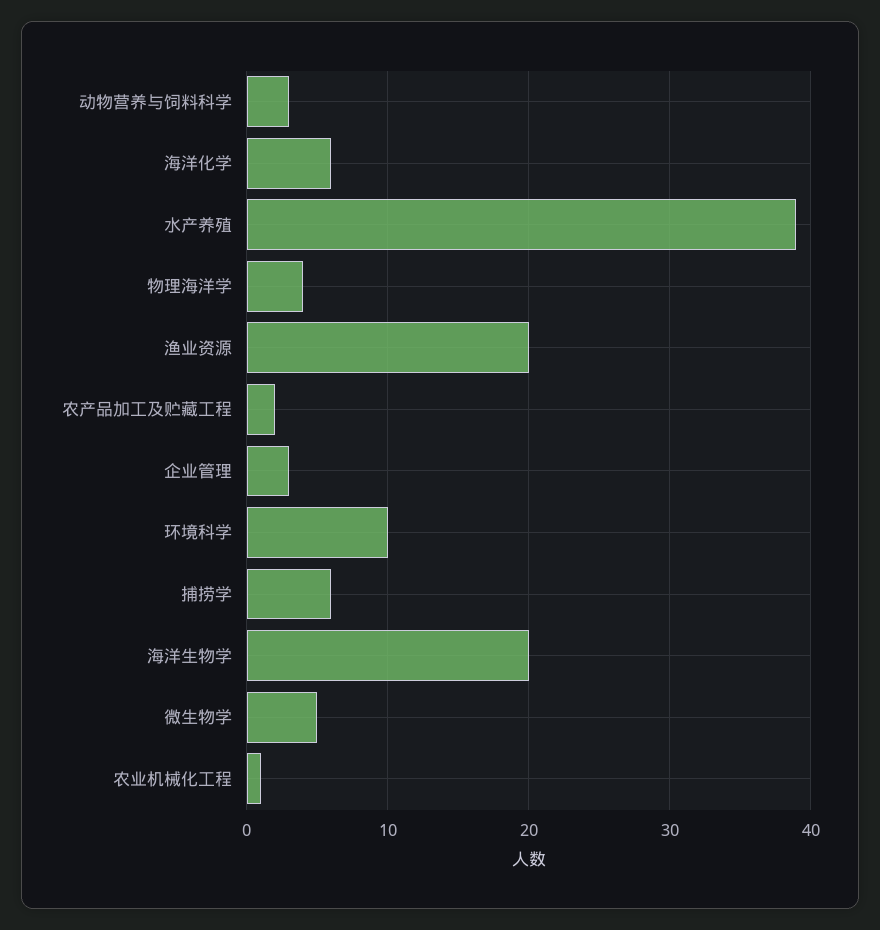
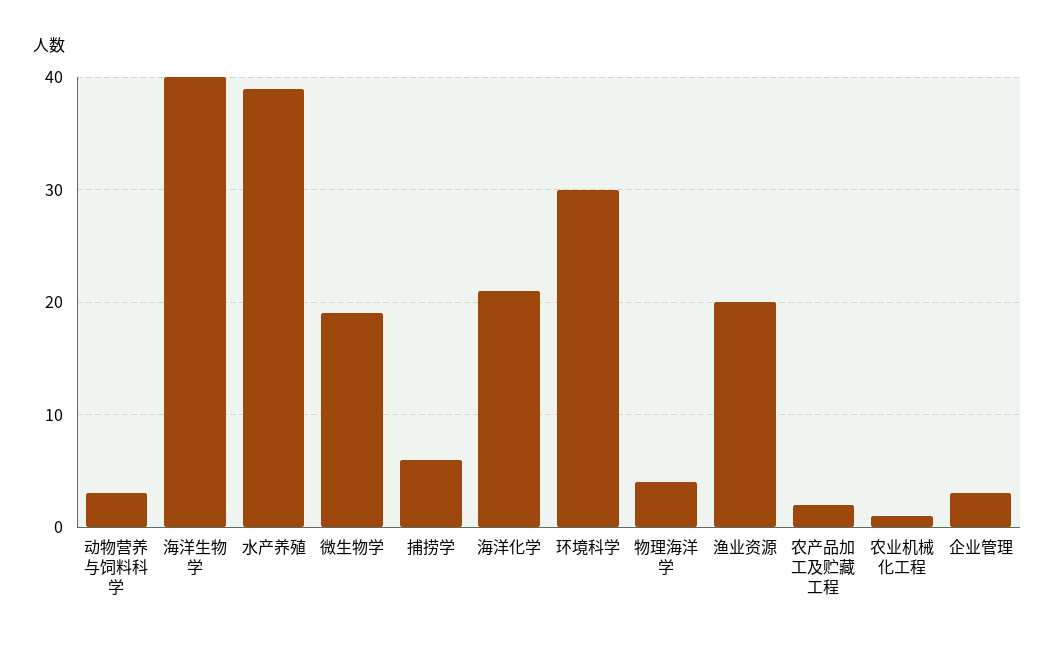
海洋化学: 6 -> 21
环境科学: 10 -> 30
海洋生物学: 20 -> 40
微生物学: 5 -> 19

